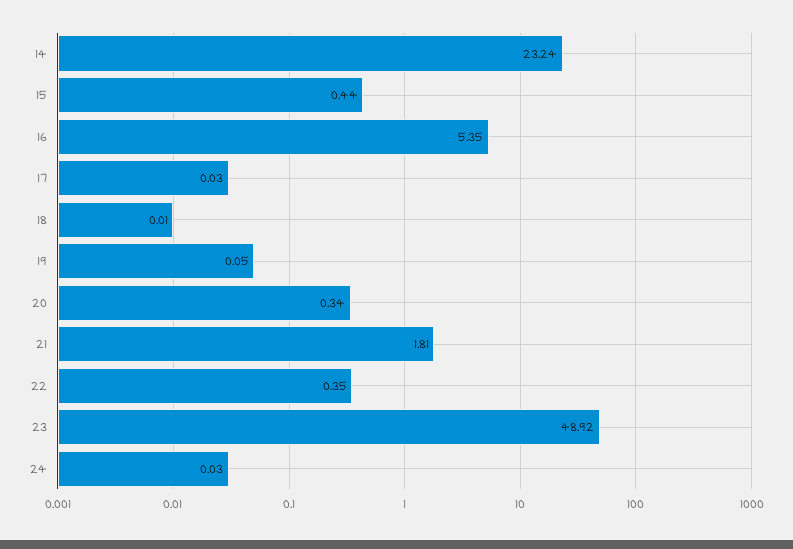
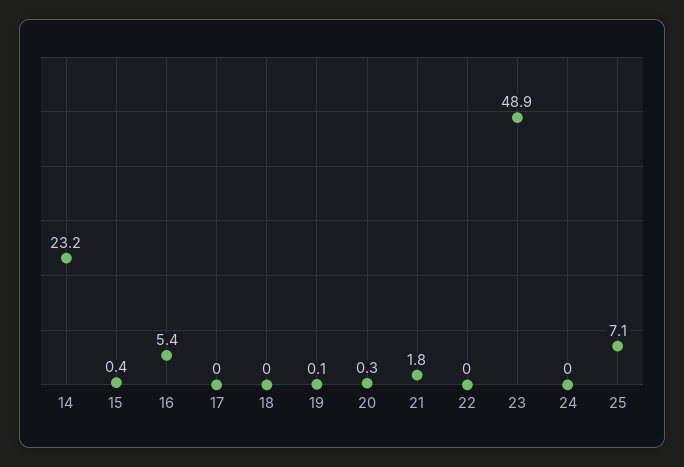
22: 0.35 -> 0
25: none -> 7.1

